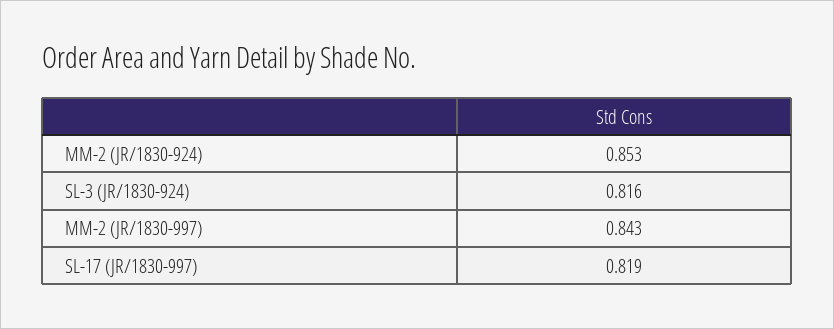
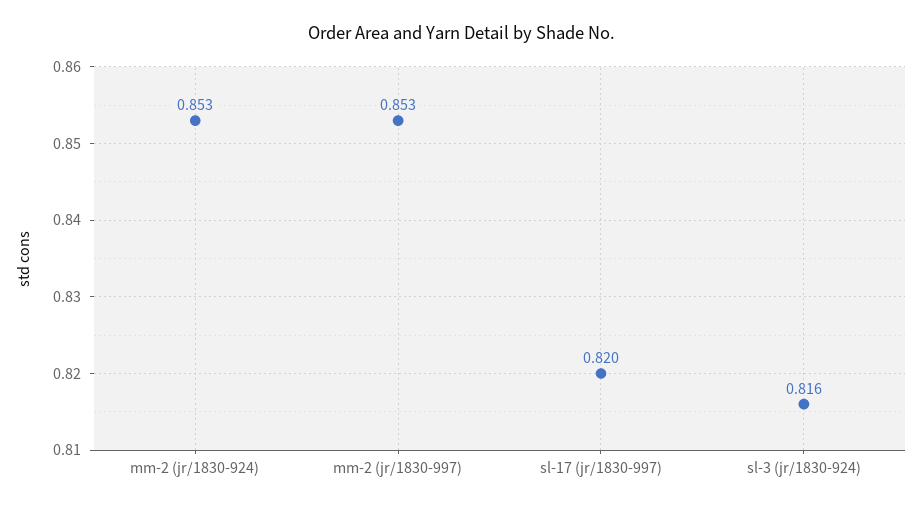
MM-2 (JR/1830-997): 0.843 -> 0.853
SL-17 (JR/1830-997): 0.819 -> 0.82

